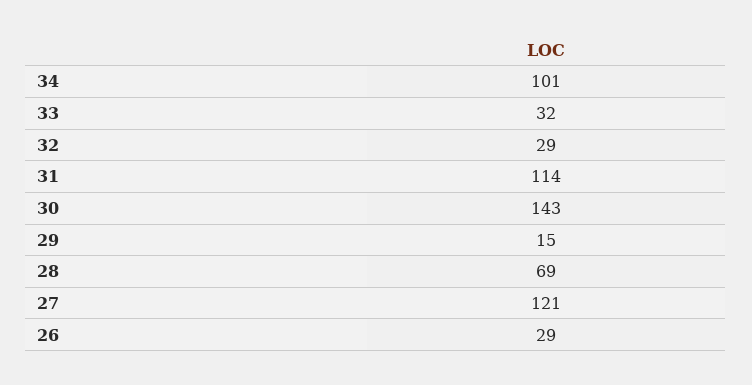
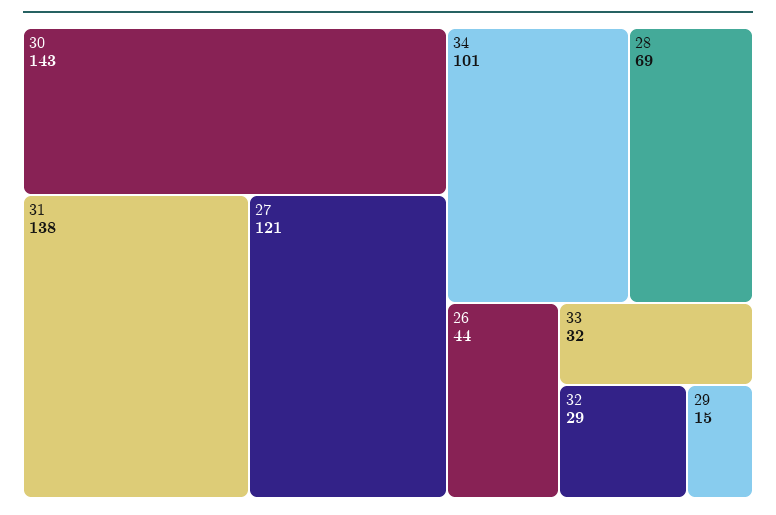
31: 114 -> 138
26: 29 -> 44

